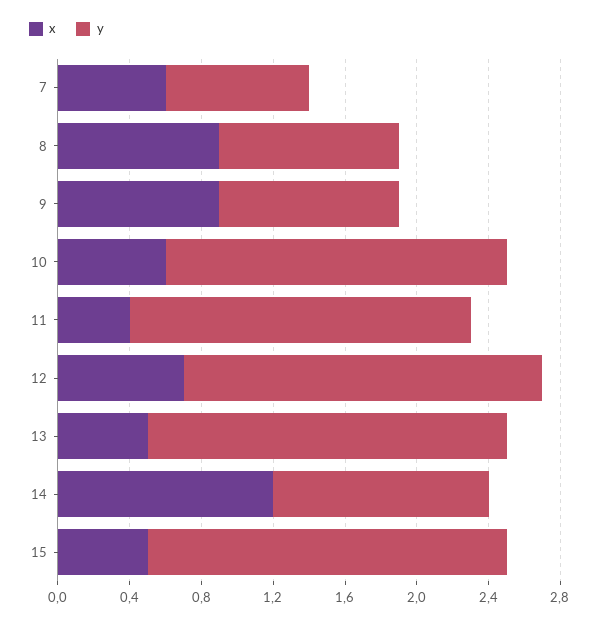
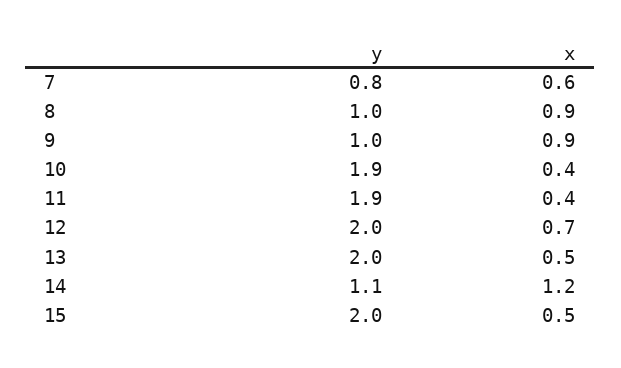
x, 10: 0.6 -> 0.4
y, 14: 1.2 -> 1.1

